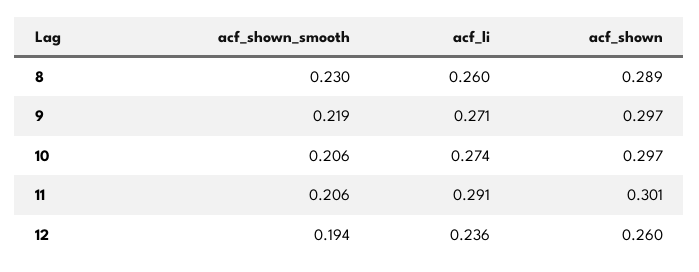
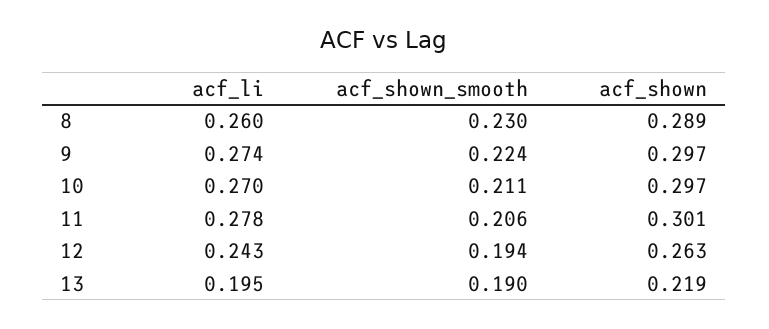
acf_shown_smooth, 9: 0.219 -> 0.224
acf_li, 9: 0.271 -> 0.274
acf_shown_smooth, 10: 0.206 -> 0.211
acf_li, 10: 0.274 -> 0.27
acf_li, 11: 0.291 -> 0.278
acf_li, 12: 0.236 -> 0.243
acf_shown, 12: 0.26 -> 0.263
acf_li, 13: none -> 0.195
acf_shown_smooth, 13: none -> 0.19
acf_shown, 13: none -> 0.219

